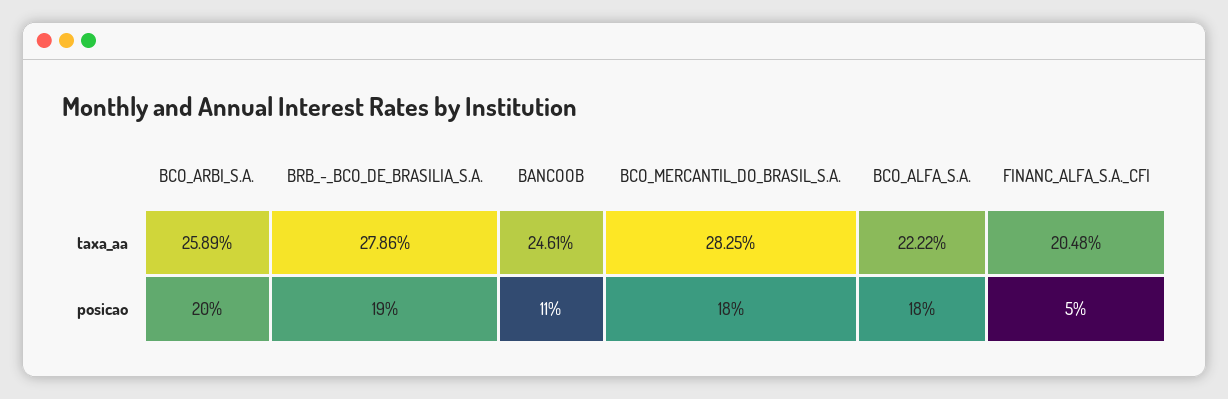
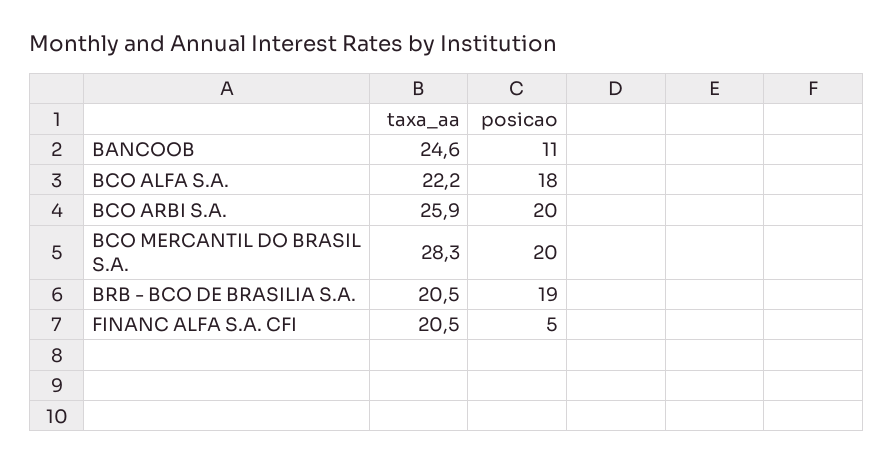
BRB_-_BCO_DE_BRASILIA_S.A., taxa_aa: 27.86 -> 20.5
BCO_MERCANTIL_DO_BRASIL_S.A., posicao: 18 -> 20

